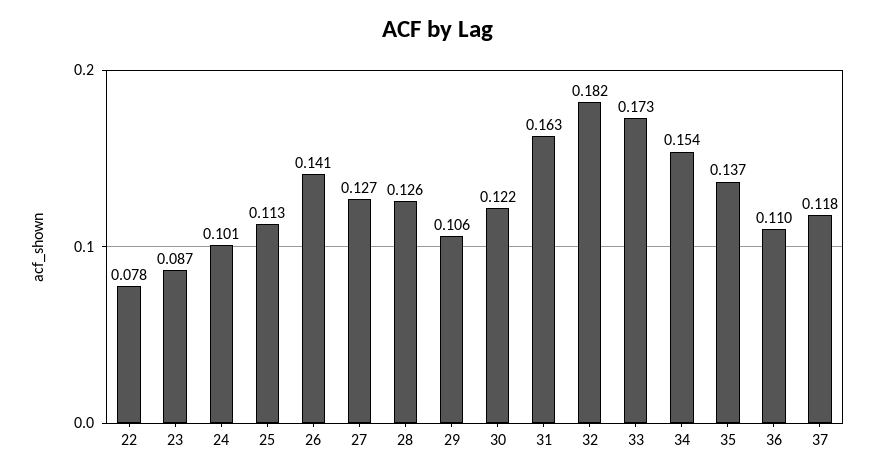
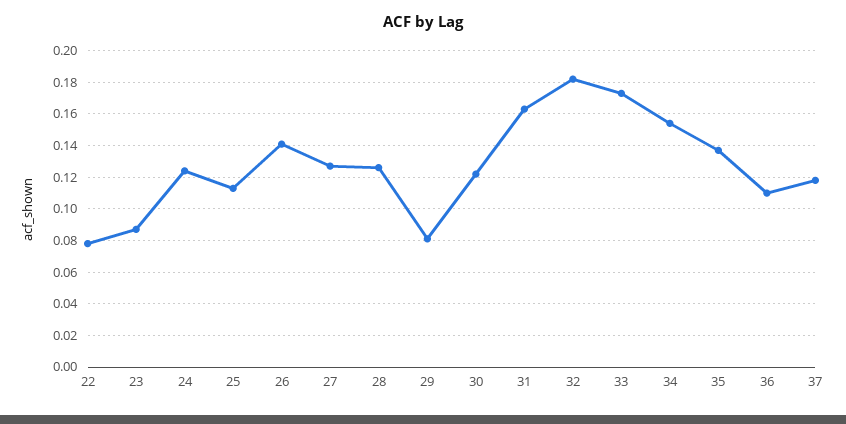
24: 0.101 -> 0.125
29: 0.106 -> 0.08

